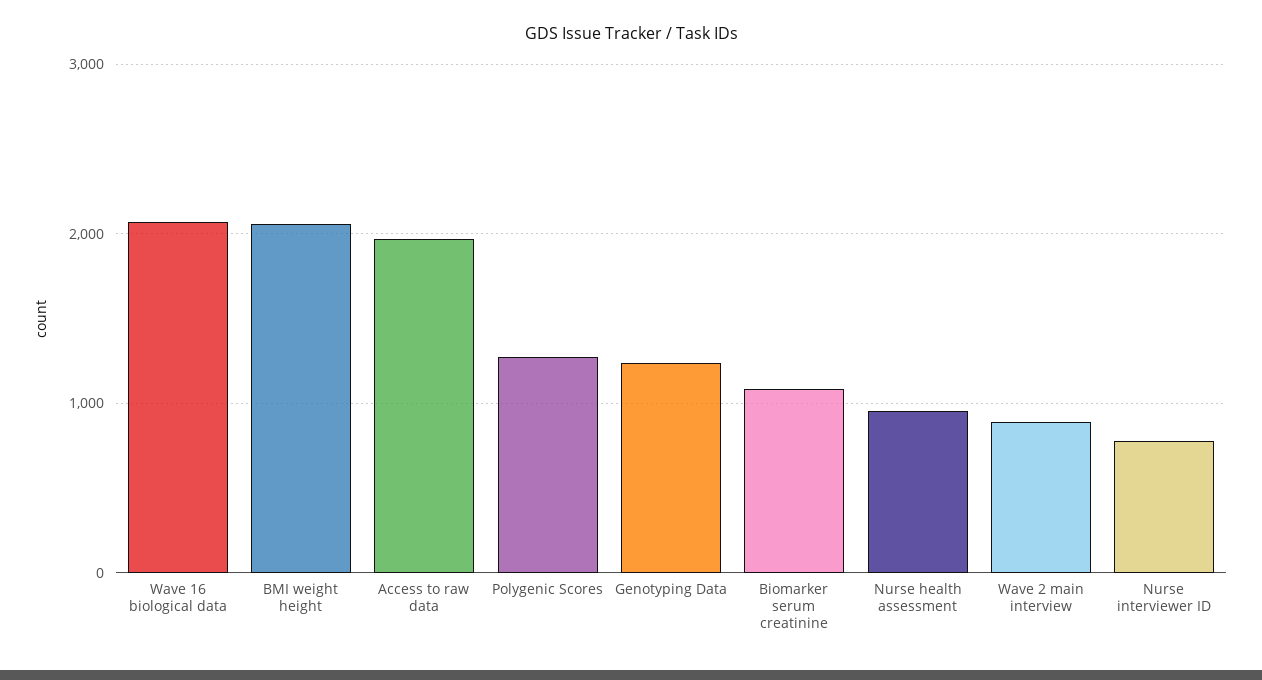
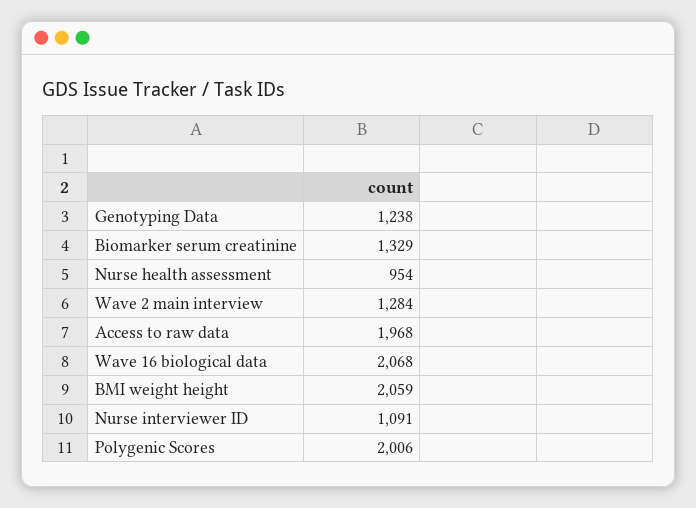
Polygenic Scores: 1300 -> 2006
Biomarker serum creatinine: 1100 -> 1329
Wave 2 main interview: 900 -> 1284
Nurse interviewer ID: 800 -> 1091

